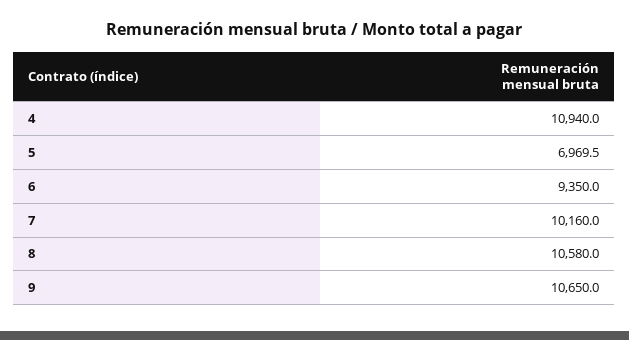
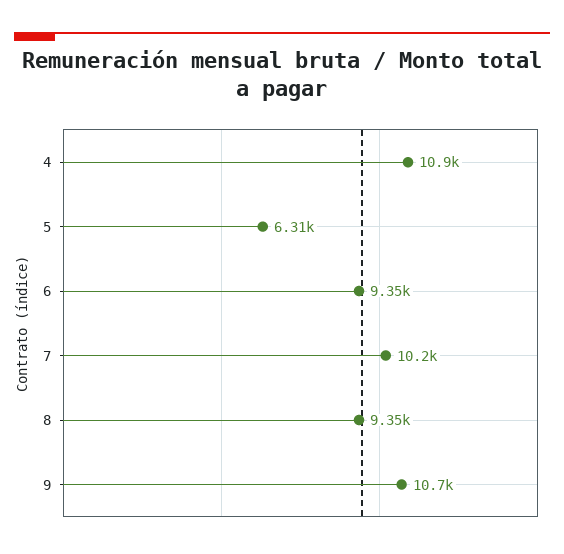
5: 6969.5 -> 6310
8: 10580 -> 9350

